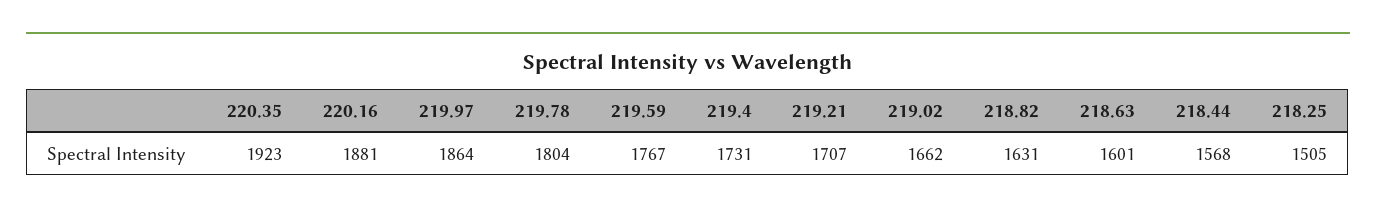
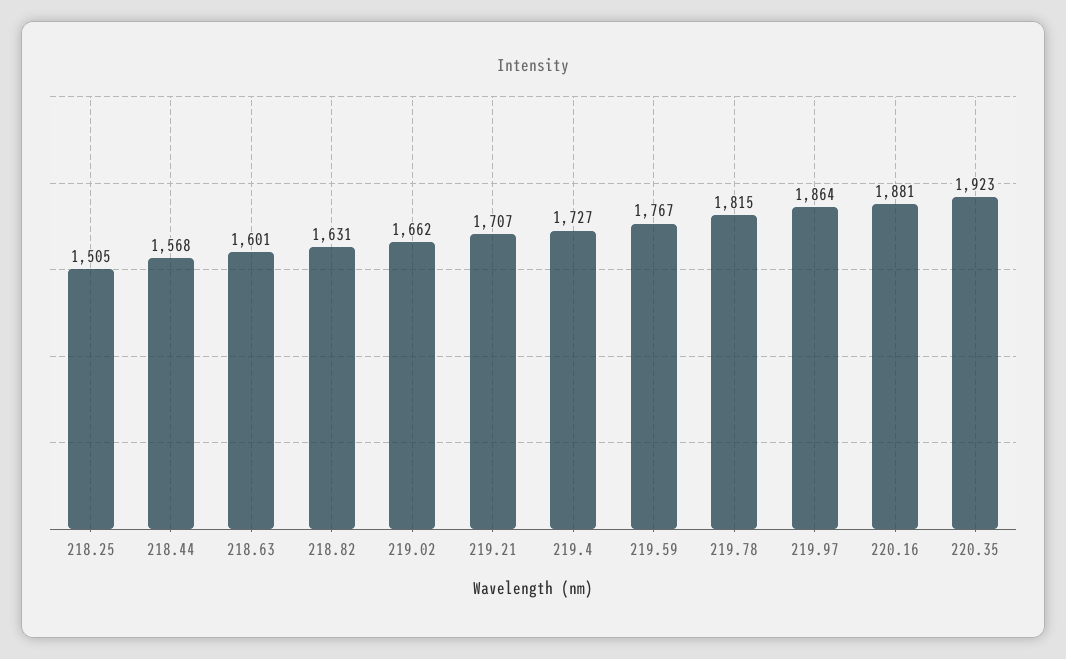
219.78: 1804 -> 1815
219.4: 1731 -> 1727

